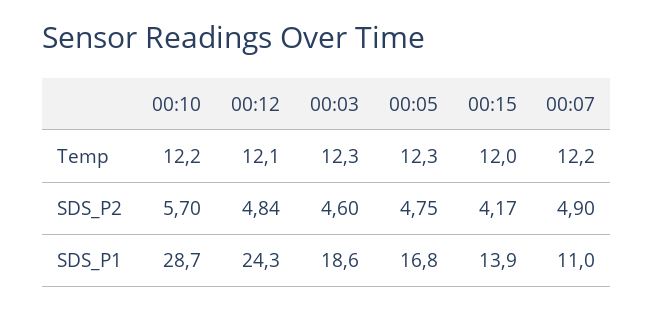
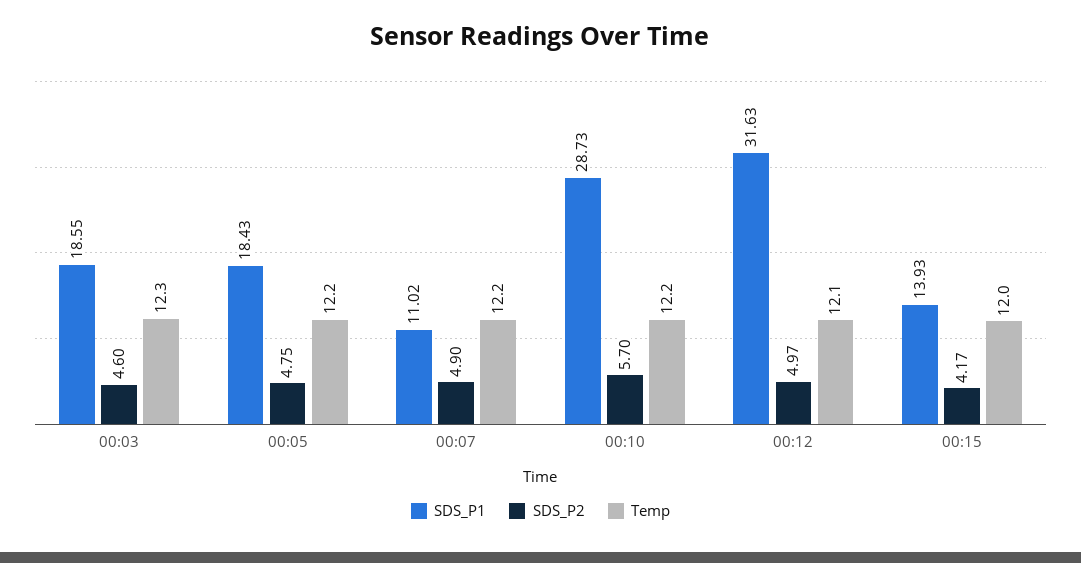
Temp, 00:05: 12.3 -> 12.2
SDS_P2, 00:12: 4.84 -> 4.97
SDS_P1, 00:12: 24.3 -> 31.63
SDS_P1, 00:05: 16.8 -> 18.43

